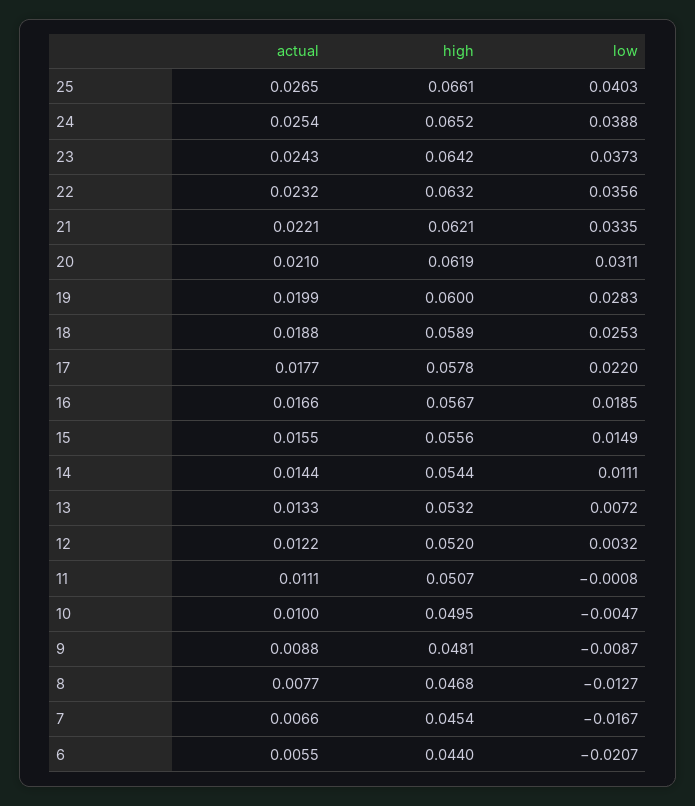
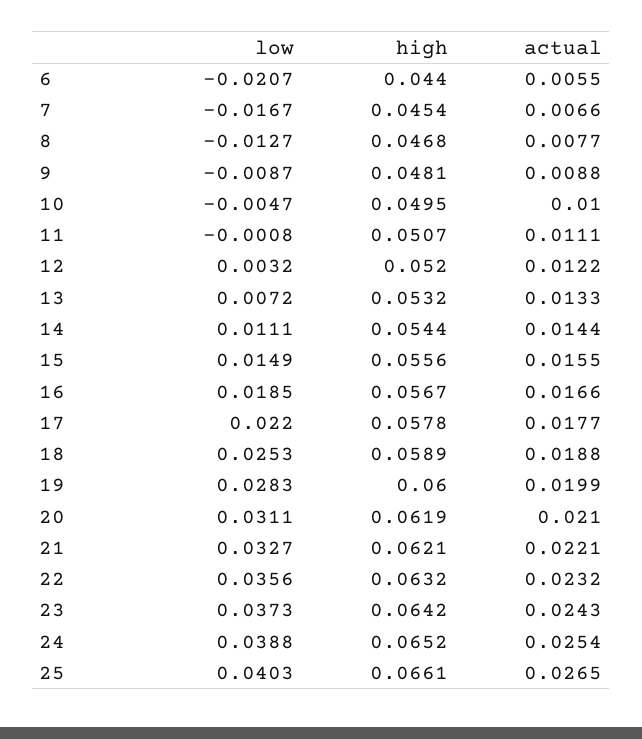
low, 21: 0.0335 -> 0.0327

